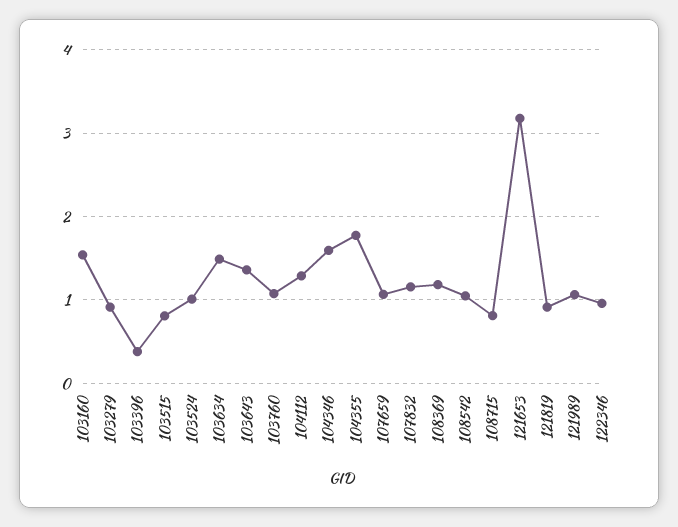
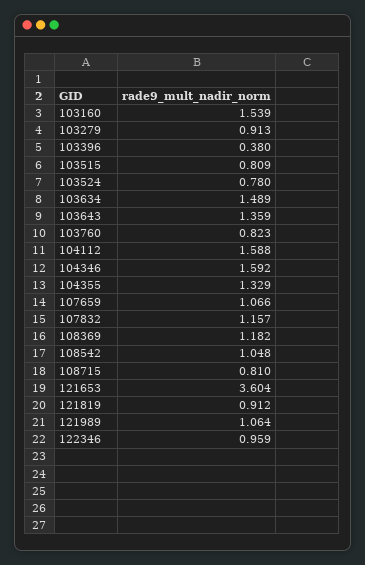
103524: 1 -> 0.78
103760: 1.1 -> 0.823
104112: 1.3 -> 1.588
104355: 1.8 -> 1.329
121653: 3.2 -> 3.604

